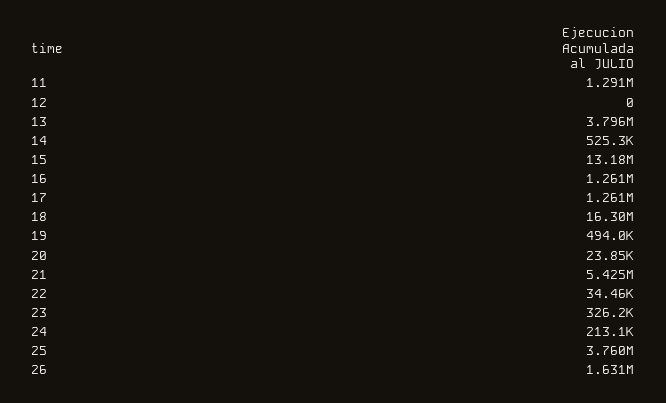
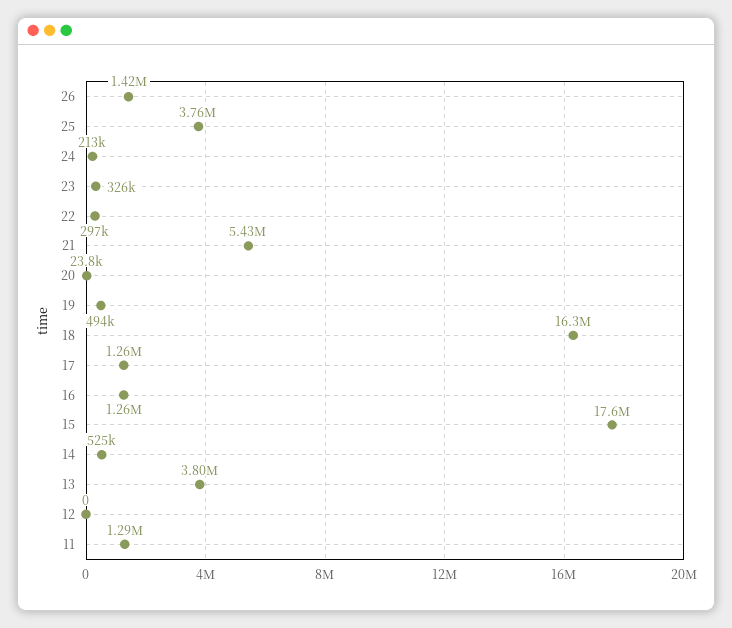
15: 13180000 -> 17600000
22: 34460 -> 297000
26: 1631000 -> 1420000

